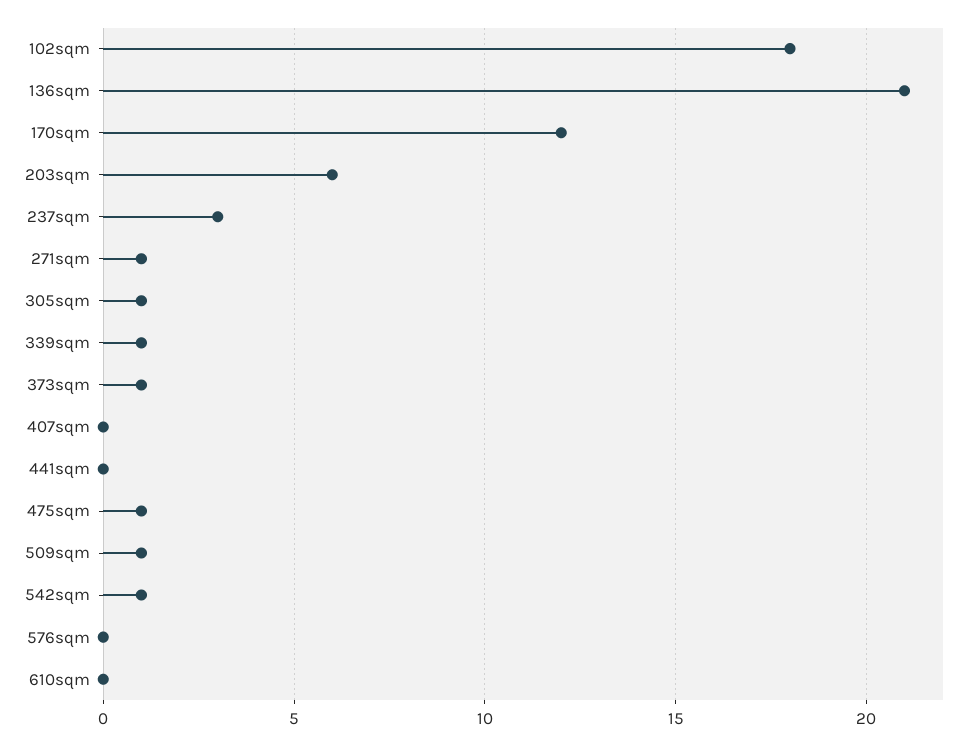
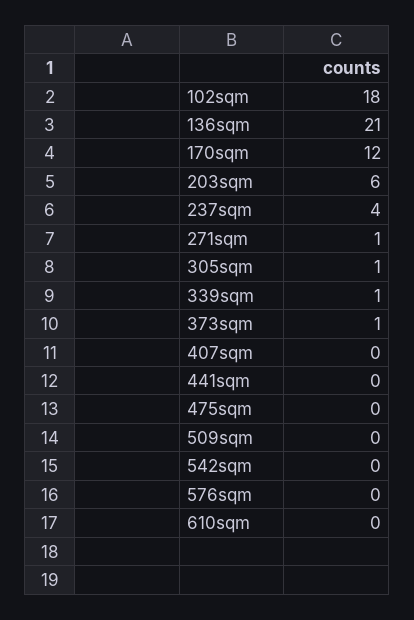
237sqm: 3 -> 4
475sqm: 1 -> 0
509sqm: 1 -> 0
542sqm: 1 -> 0

